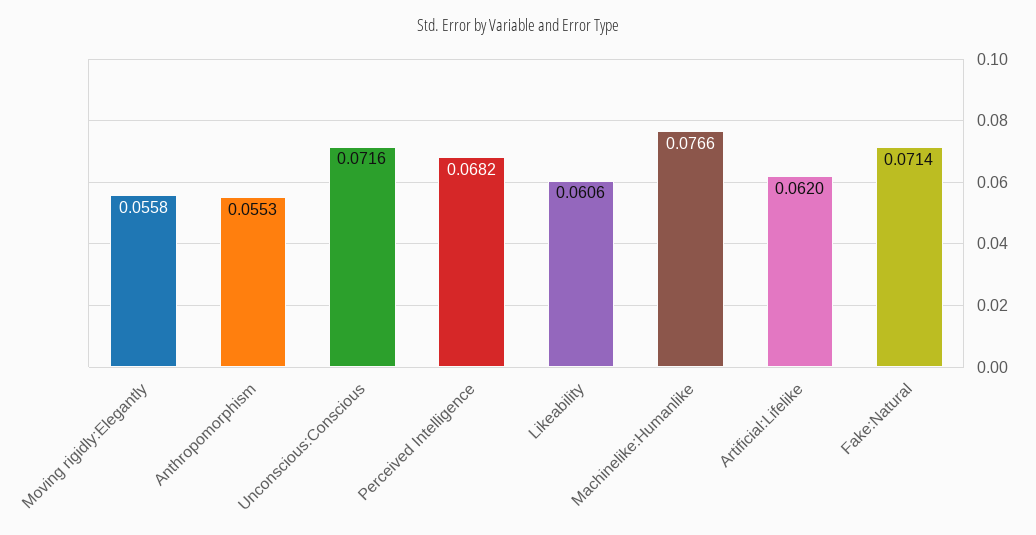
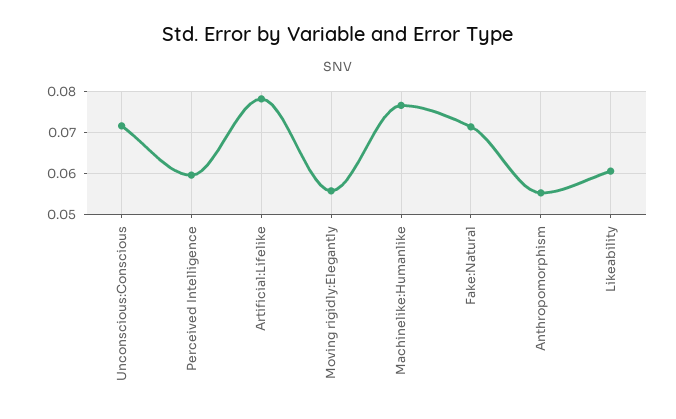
Perceived Intelligence: 0.0682 -> 0.06
Artificial:Lifelike: 0.062 -> 0.078

